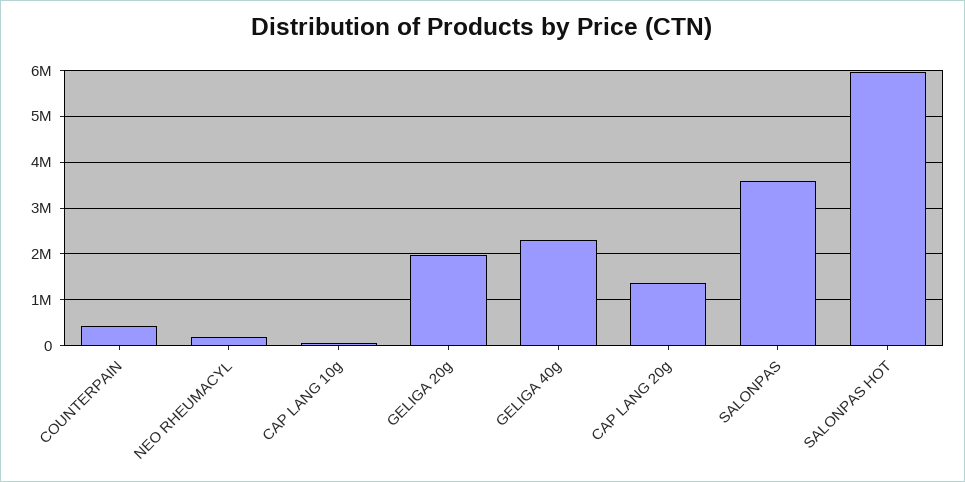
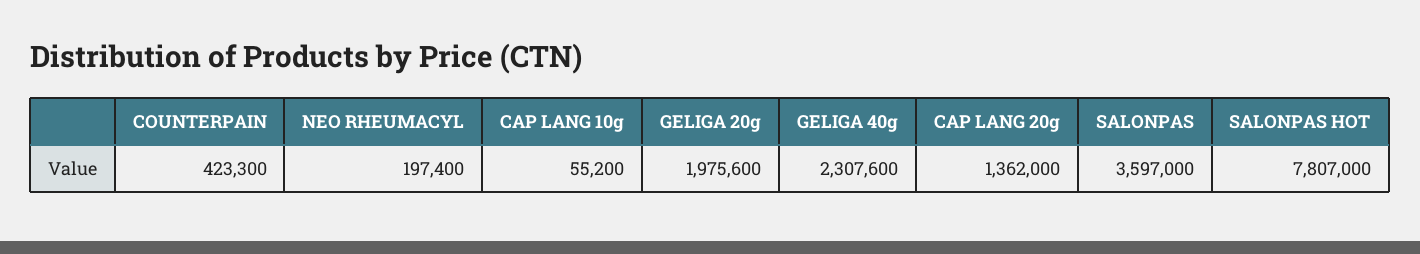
SALONPAS HOT: 6000000 -> 7807000

